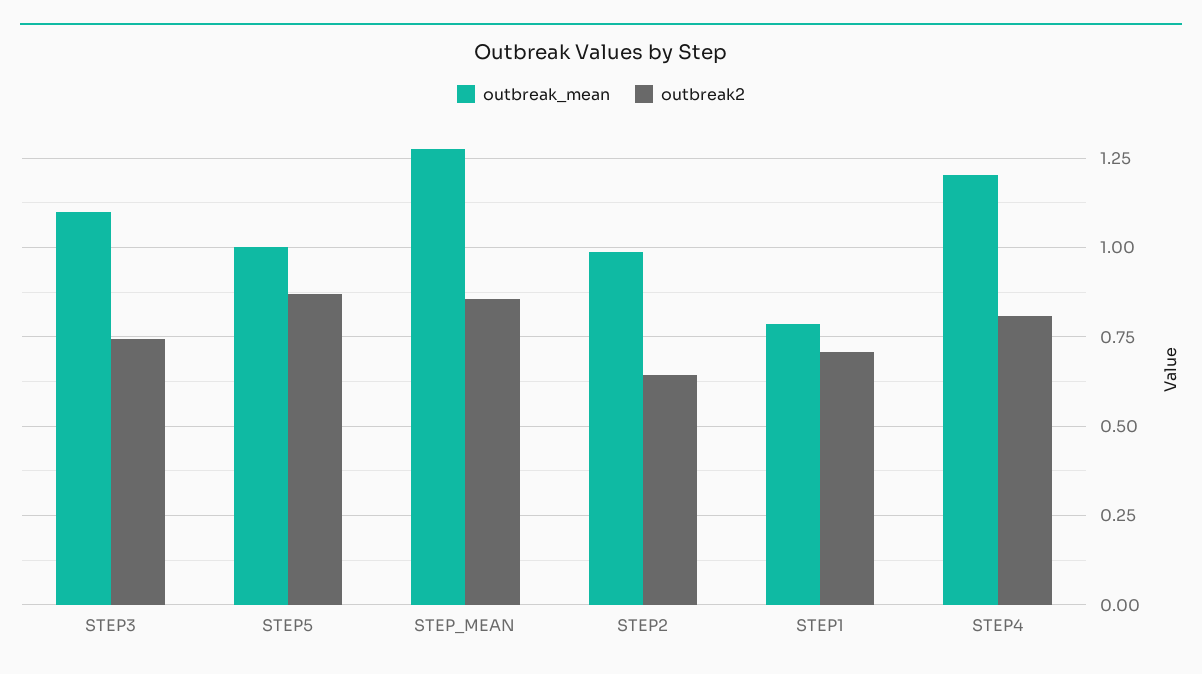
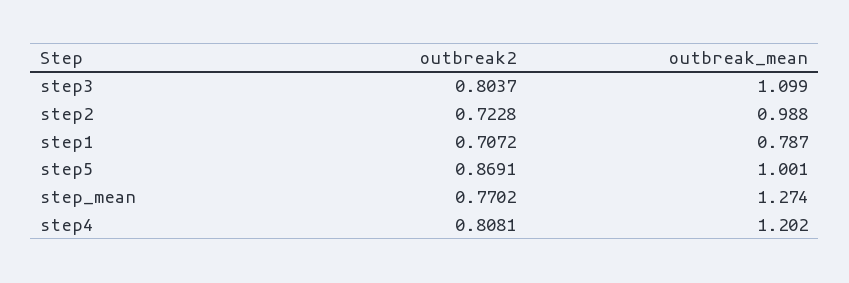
outbreak2, STEP3: 0.75 -> 0.8037
outbreak2, STEP_MEAN: 0.85 -> 0.7702
outbreak2, STEP2: 0.65 -> 0.7228

